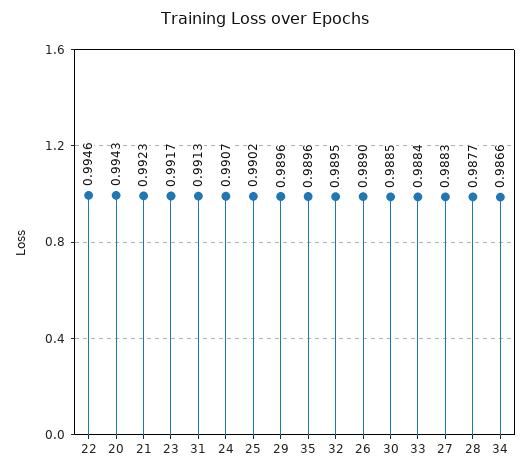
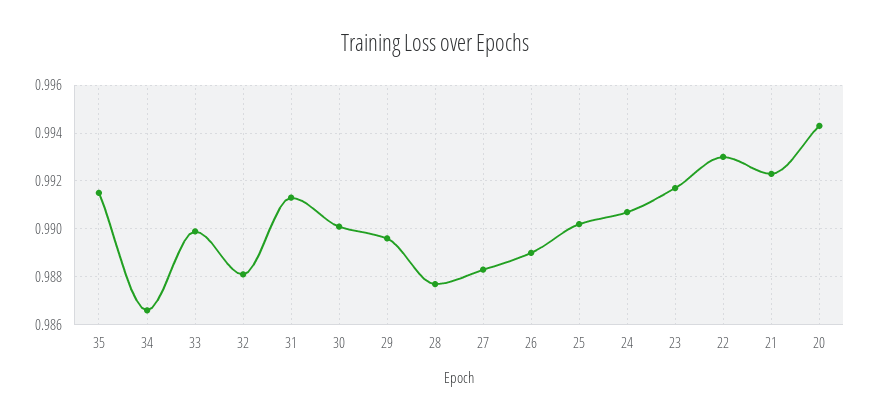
22: 0.9946 -> 0.993
35: 0.9896 -> 0.9915
32: 0.9895 -> 0.988
30: 0.9885 -> 0.99
33: 0.9884 -> 0.99

